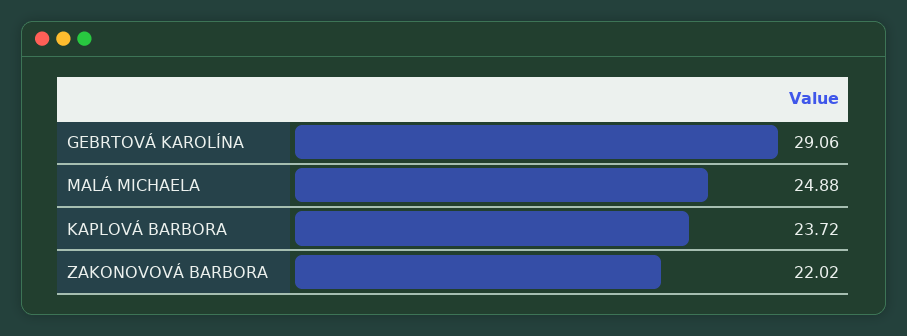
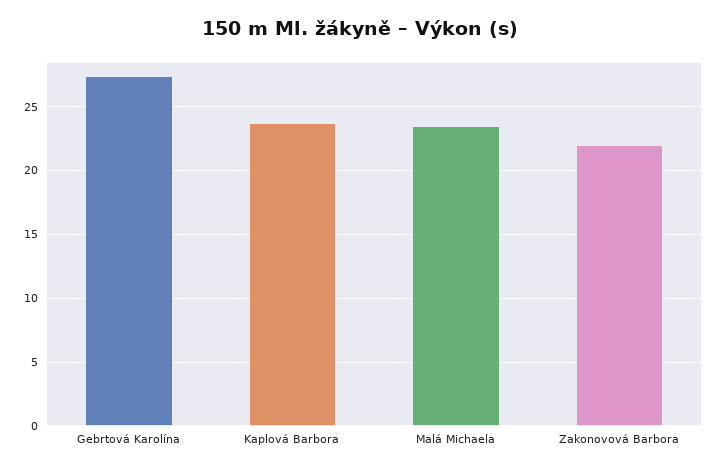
GEBRTOVÁ KAROLÍNA: 29.06 -> 27.5
MALÁ MICHAELA: 24.88 -> 23.5

